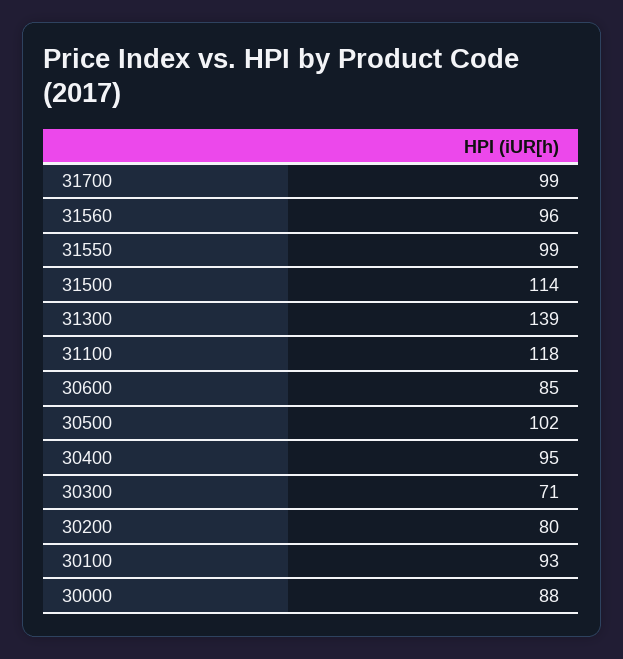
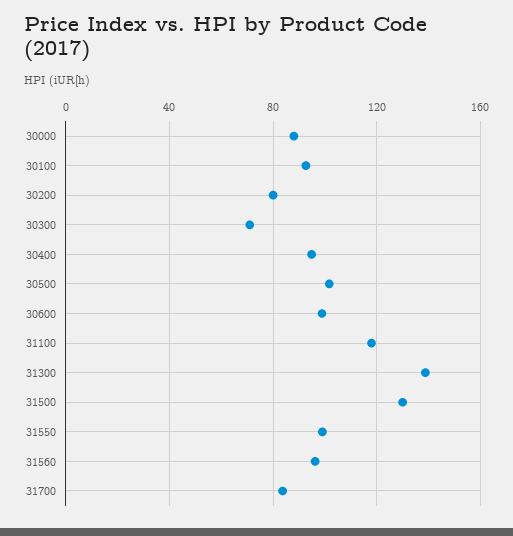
31700: 99 -> 85
31500: 114 -> 130
30600: 85 -> 100

